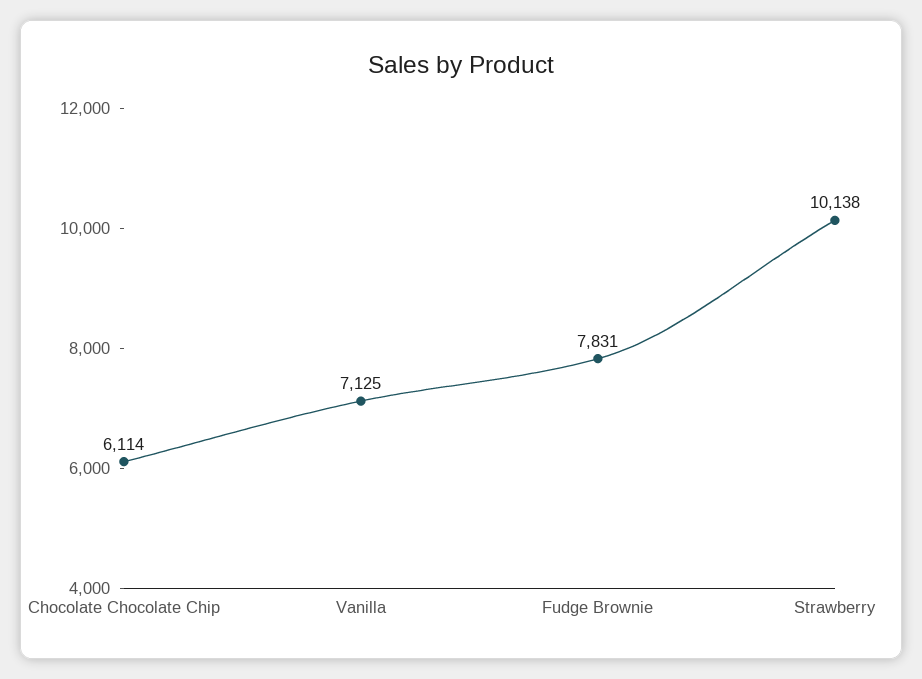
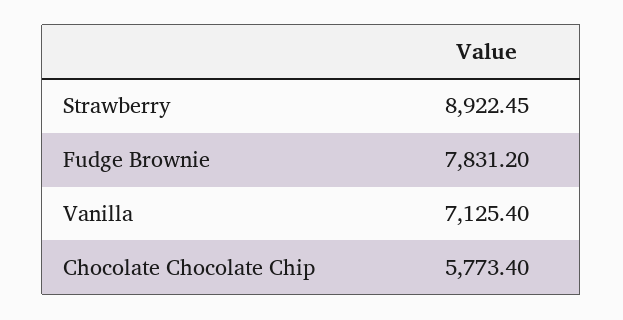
Chocolate Chocolate Chip: 6114 -> 5773.4
Strawberry: 10138 -> 8922.45

